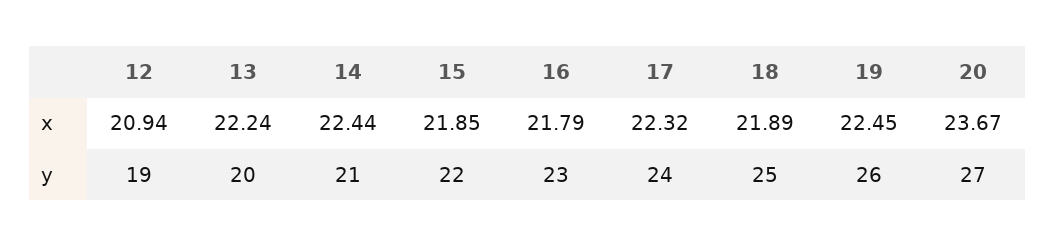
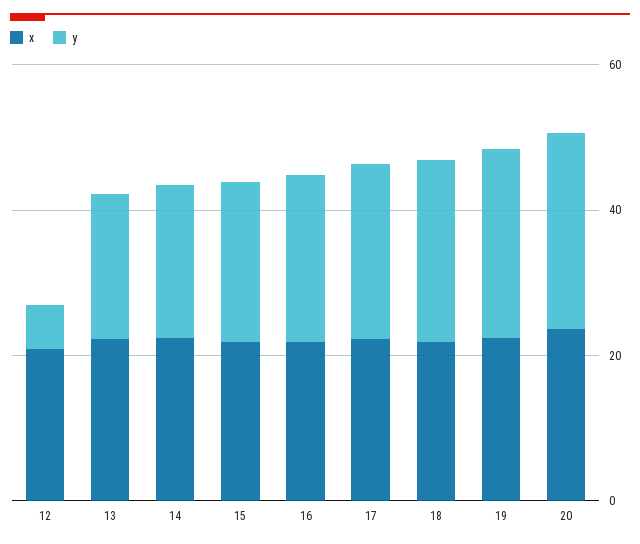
y, 12: 19 -> 5

